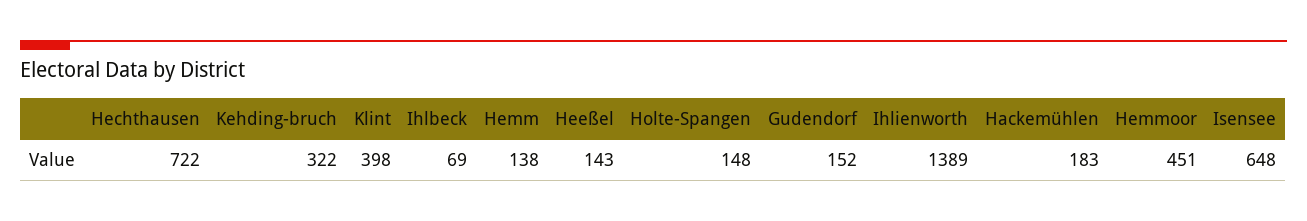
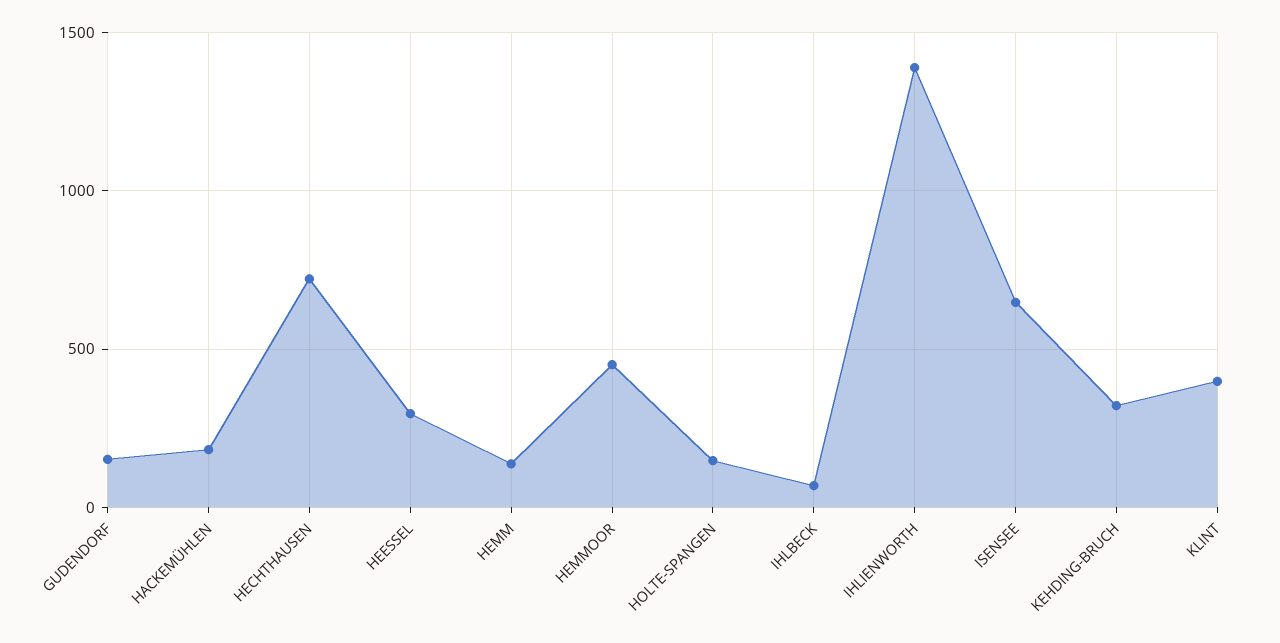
Heeßel: 143 -> 300

